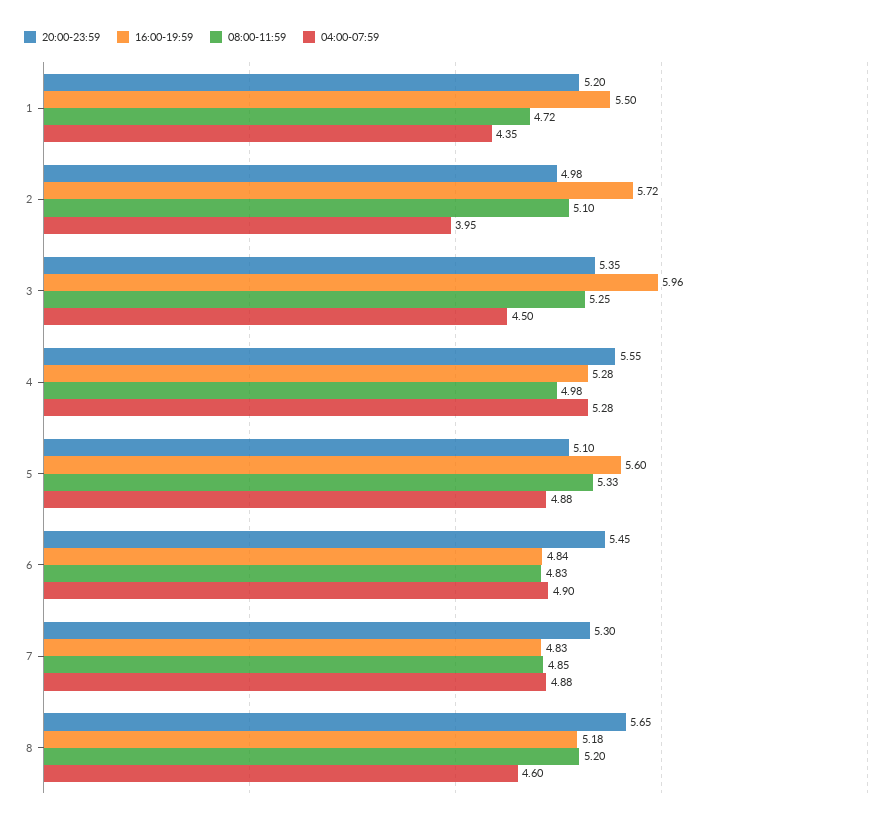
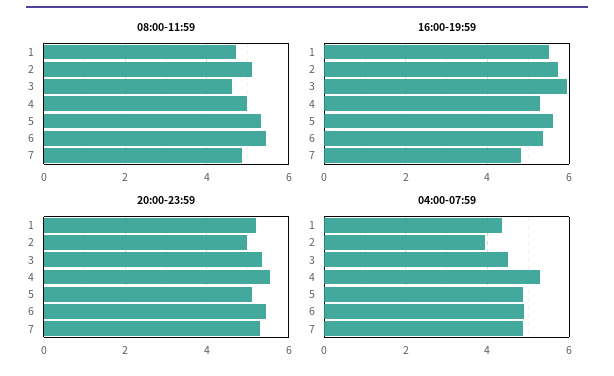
08:00-11:59, 3: 5.25 -> 4.6
16:00-19:59, 6: 4.84 -> 5.4
08:00-11:59, 6: 4.83 -> 5.4
20:00-23:59, 8: 5.65 -> none
16:00-19:59, 8: 5.18 -> none
08:00-11:59, 8: 5.2 -> none
04:00-07:59, 8: 4.6 -> none

